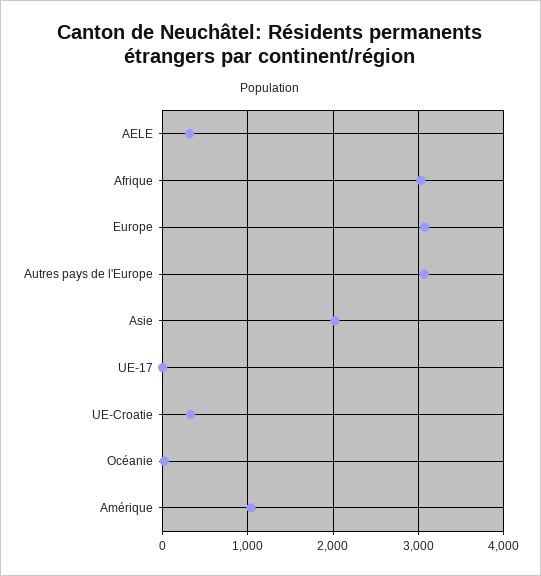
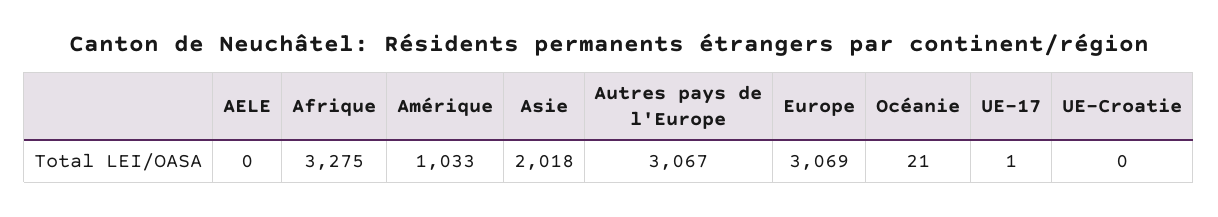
AELE: 300 -> 0
Afrique: 3000 -> 3275
UE-Croatie: 300 -> 0

